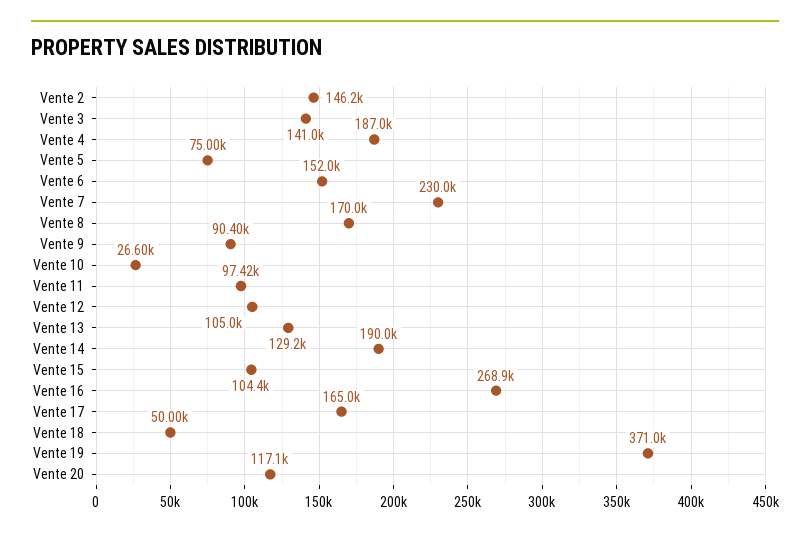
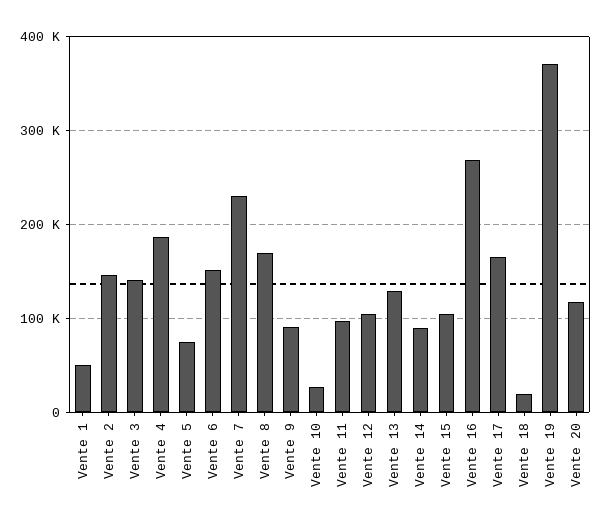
Vente 14: 190000 -> 90000
Vente 18: 50000 -> 20000
Vente 1: none -> 50000

